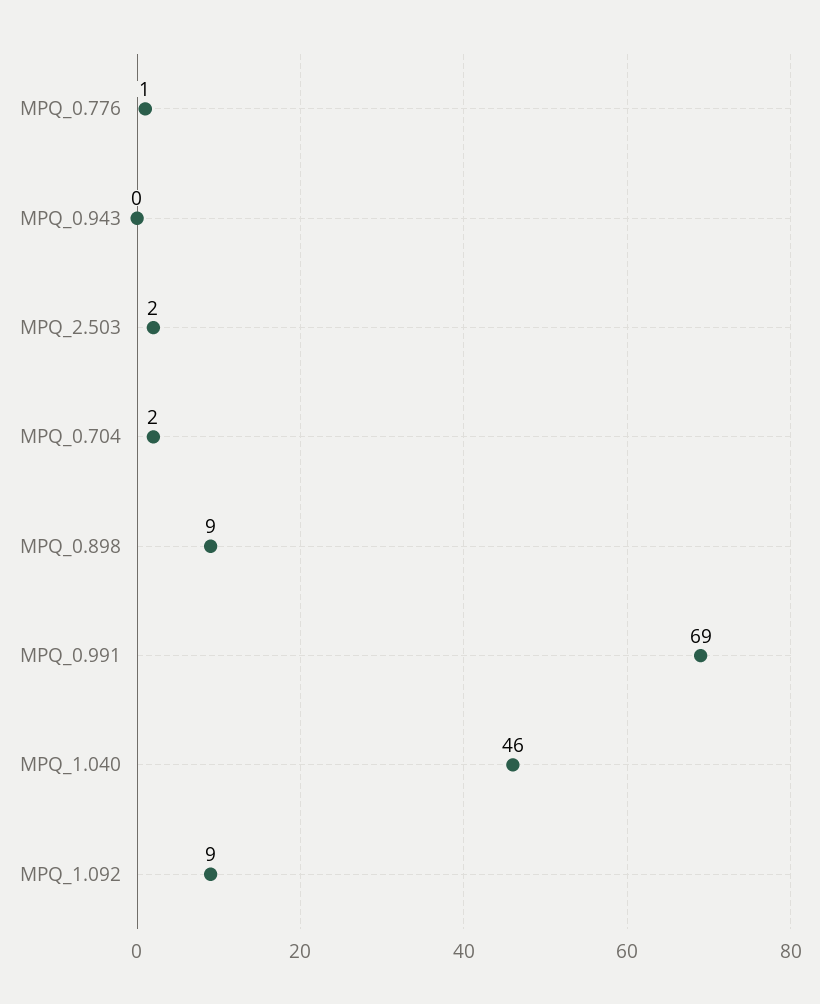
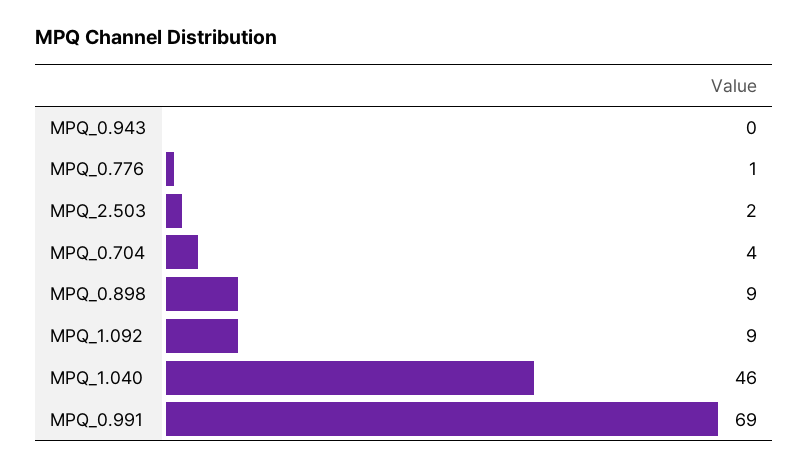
MPQ_0.704: 2 -> 4

